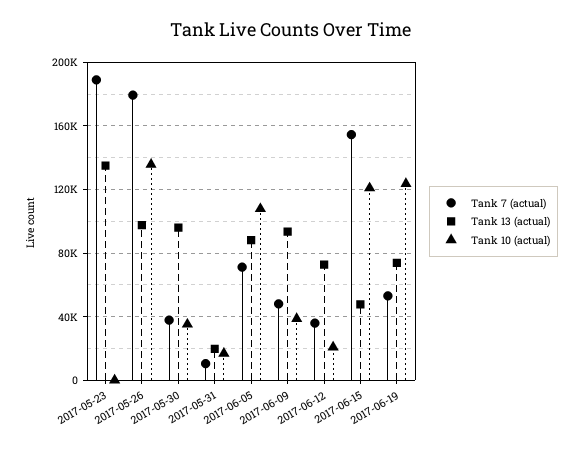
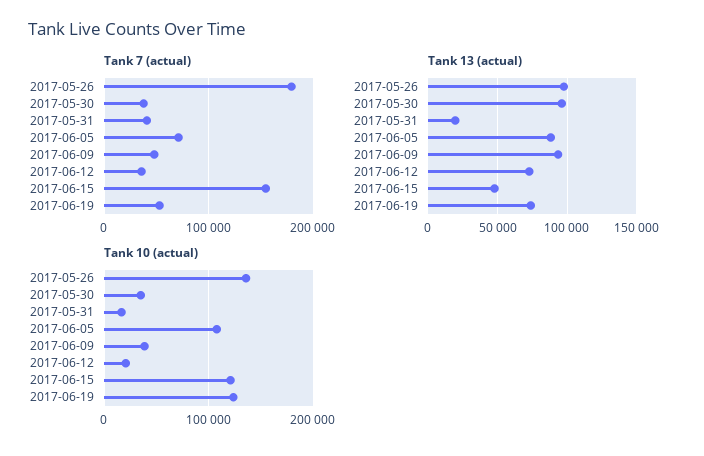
Tank 7 (actual), 2017-05-23: 190000 -> none
Tank 13 (actual), 2017-05-23: 135000 -> none
Tank 10 (actual), 2017-05-23: 0 -> none
Tank 7 (actual), 2017-05-31: 10000 -> 40000

